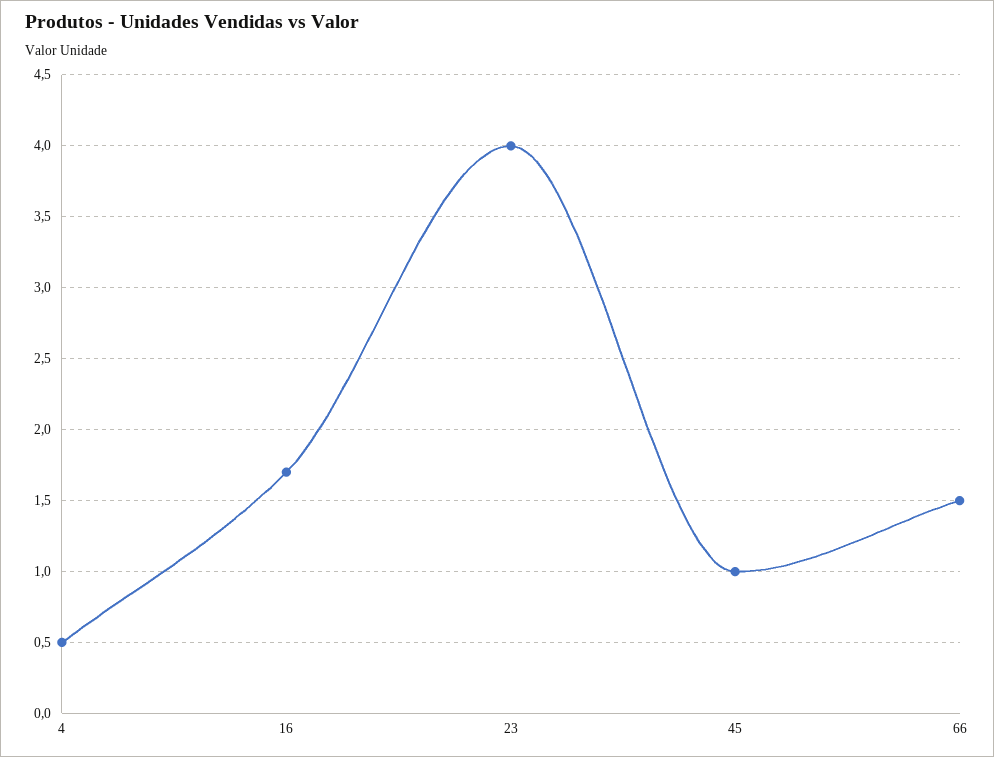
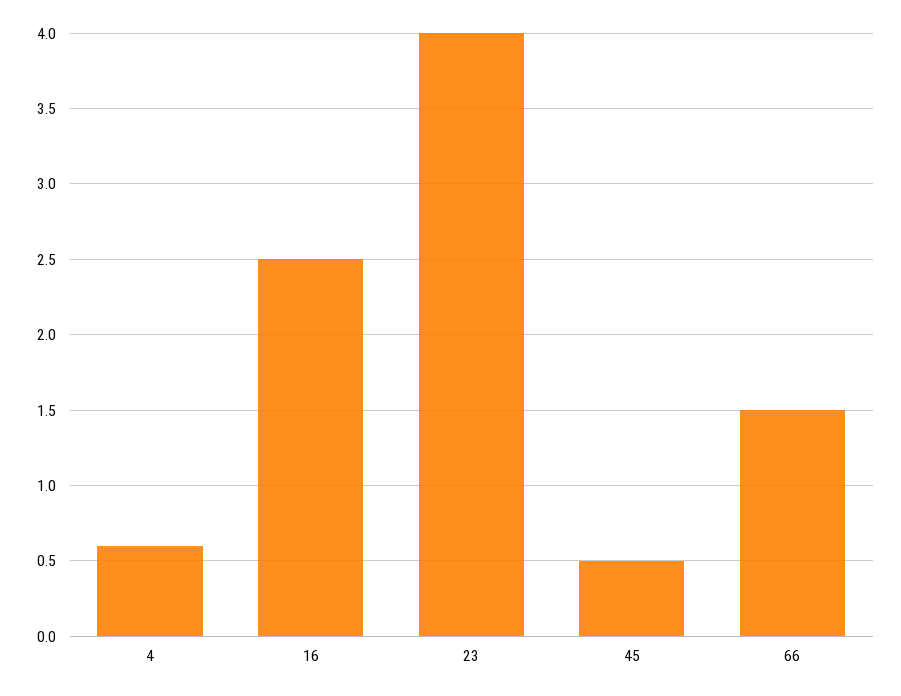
4: 0.5 -> 0.6
16: 1.7 -> 2.5
45: 1 -> 0.5

